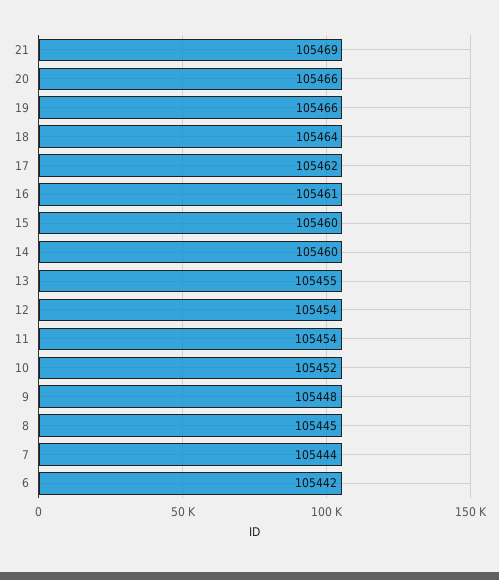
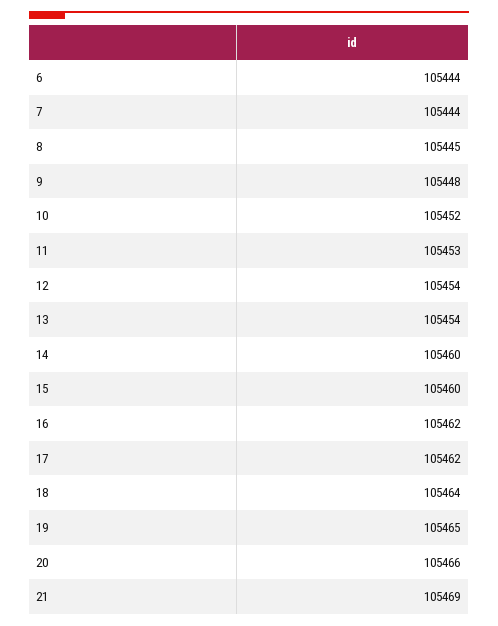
19: 105466 -> 105465
16: 105461 -> 105462
13: 105455 -> 105454
11: 105454 -> 105453
6: 105442 -> 105444

